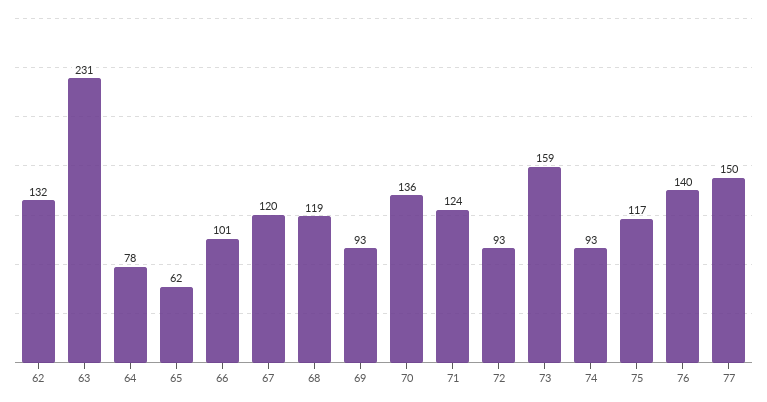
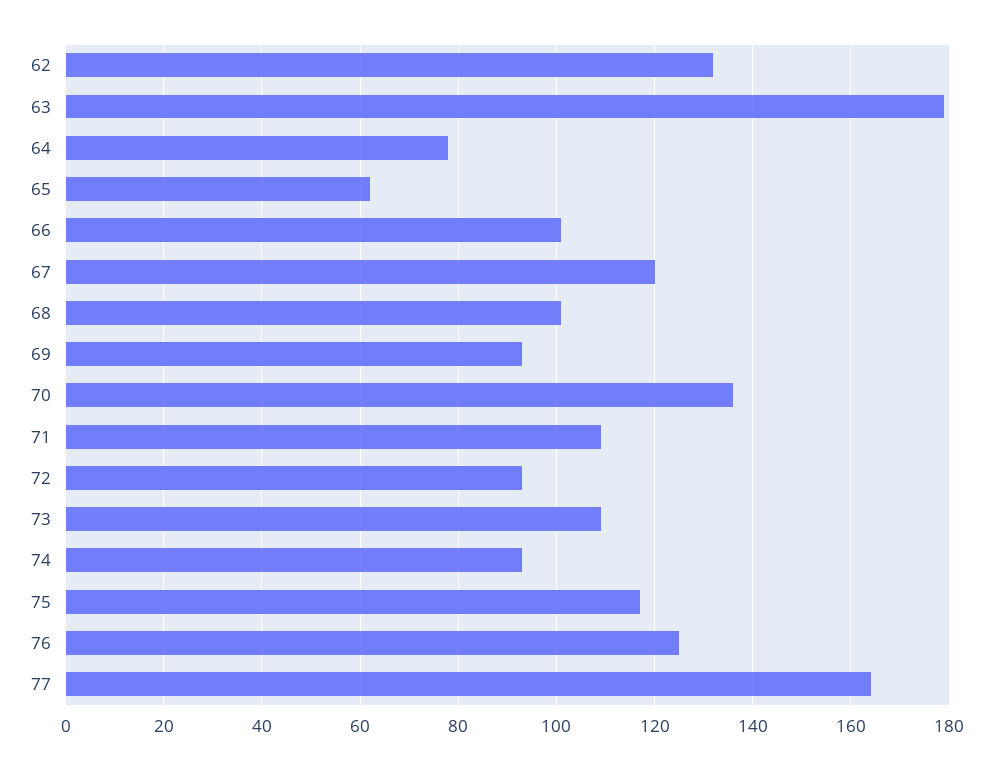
63: 231 -> 180
68: 119 -> 100
71: 124 -> 110
73: 159 -> 110
76: 140 -> 125
77: 150 -> 165

